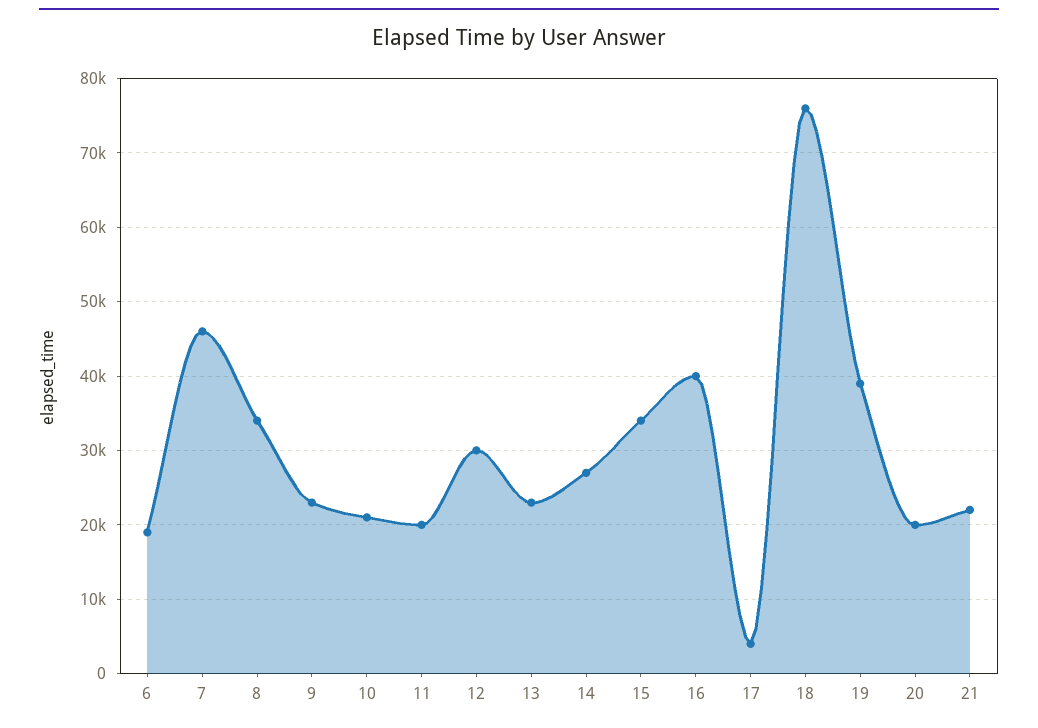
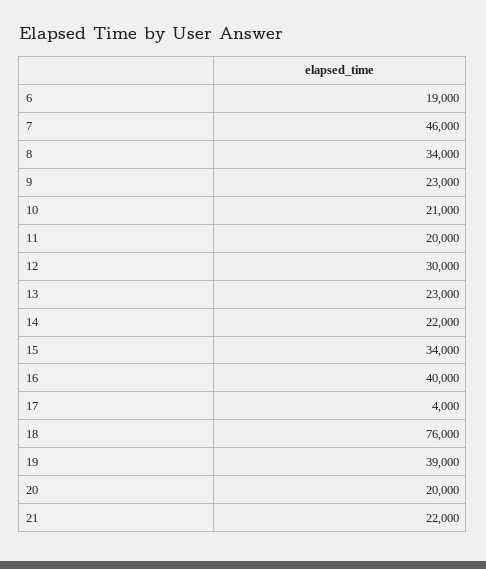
14: 27000 -> 22000

